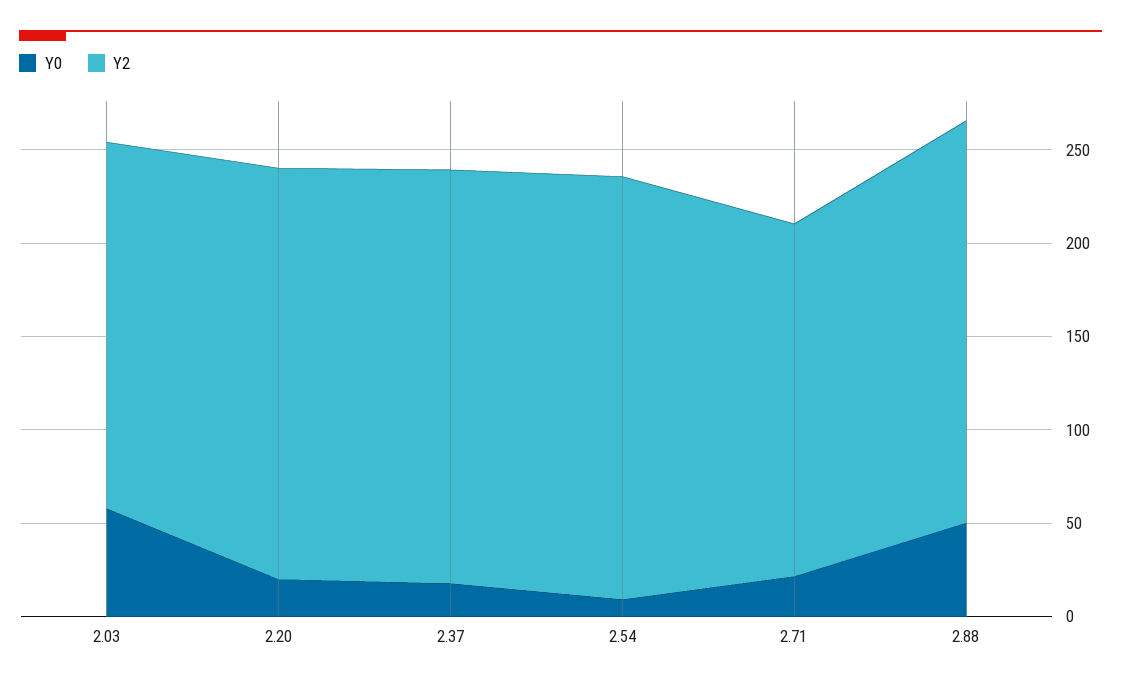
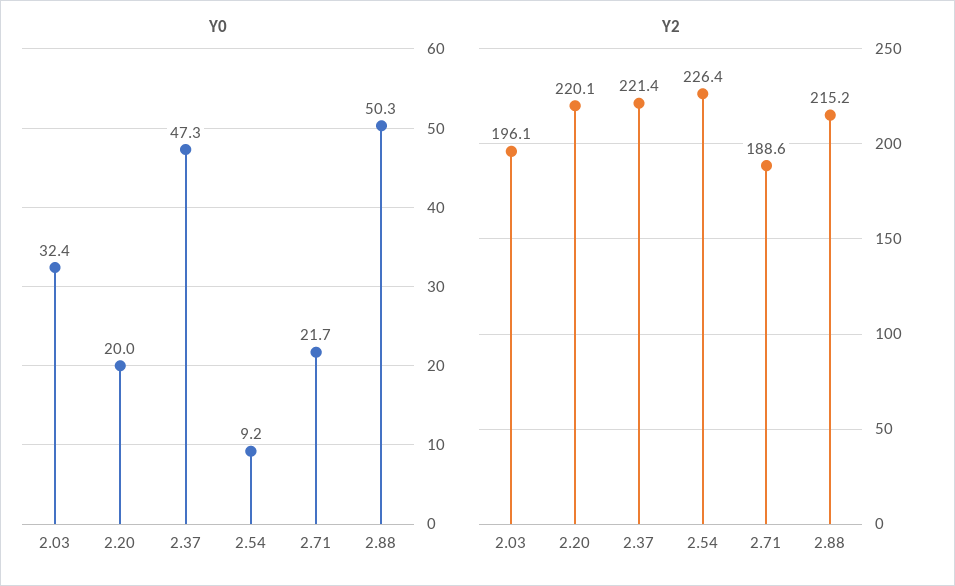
Y0, 2.03: 60 -> 32.4
Y0, 2.37: 20 -> 47.3

